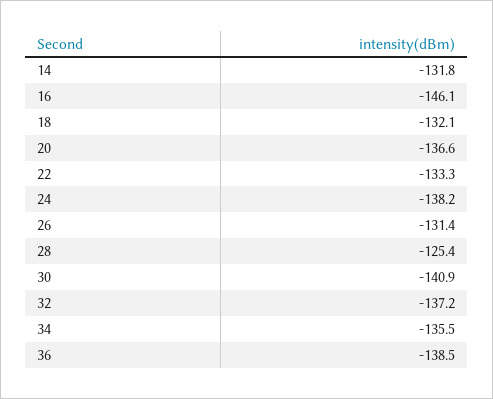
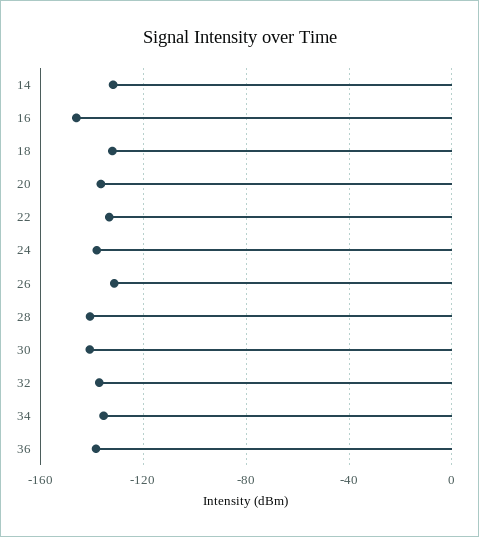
28: -125.4 -> -140

